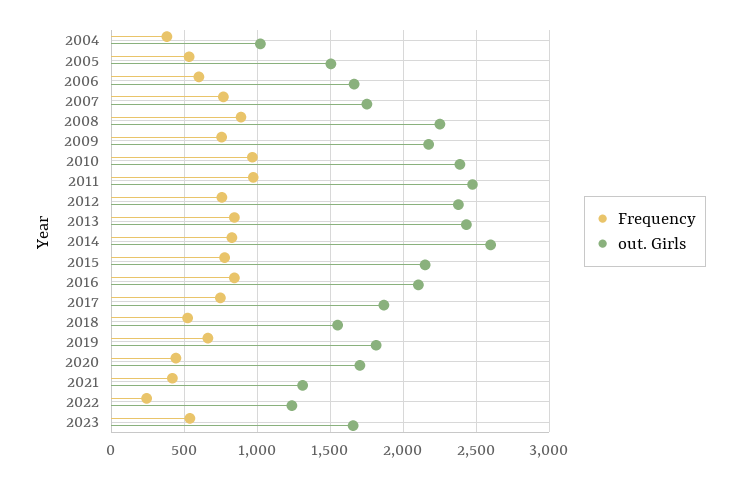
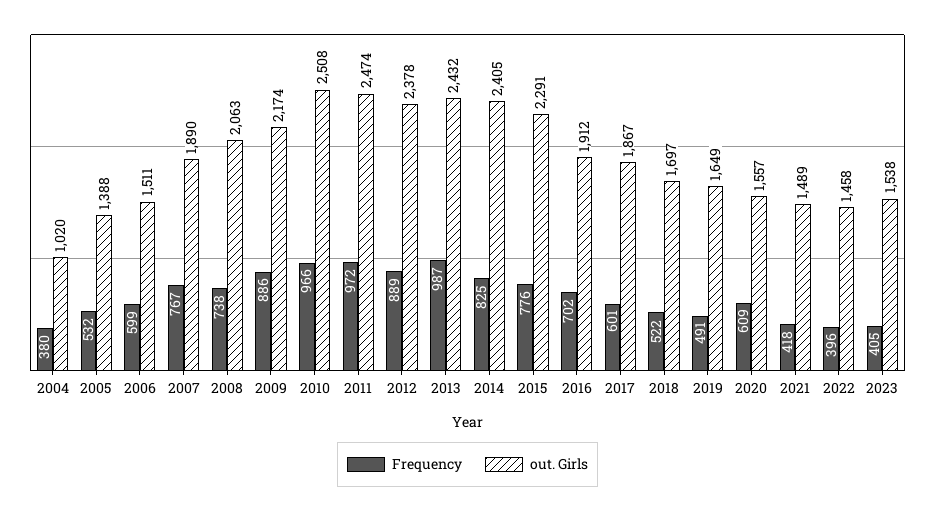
out. Girls, 2005: 1500 -> 1388
out. Girls, 2006: 1650 -> 1511
out. Girls, 2007: 1750 -> 1890
Frequency, 2008: 900 -> 738
out. Girls, 2008: 2250 -> 2063
Frequency, 2009: 750 -> 886
out. Girls, 2010: 2400 -> 2508
Frequency, 2012: 750 -> 889
Frequency, 2013: 850 -> 987
out. Girls, 2014: 2600 -> 2405
out. Girls, 2015: 2150 -> 2291
Frequency, 2016: 850 -> 702
out. Girls, 2016: 2100 -> 1912
Frequency, 2017: 750 -> 601
out. Girls, 2018: 1550 -> 1697
Frequency, 2019: 650 -> 491
out. Girls, 2019: 1800 -> 1649
Frequency, 2020: 450 -> 609
out. Girls, 2020: 1700 -> 1557
out. Girls, 2021: 1300 -> 1489
Frequency, 2022: 250 -> 396
out. Girls, 2022: 1250 -> 1458
Frequency, 2023: 550 -> 405
out. Girls, 2023: 1650 -> 1538

